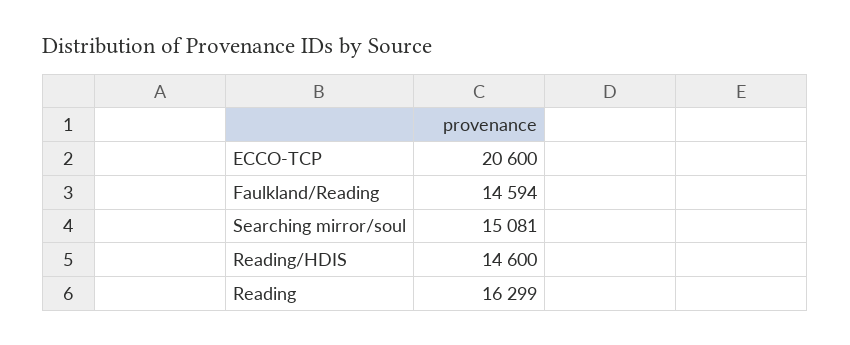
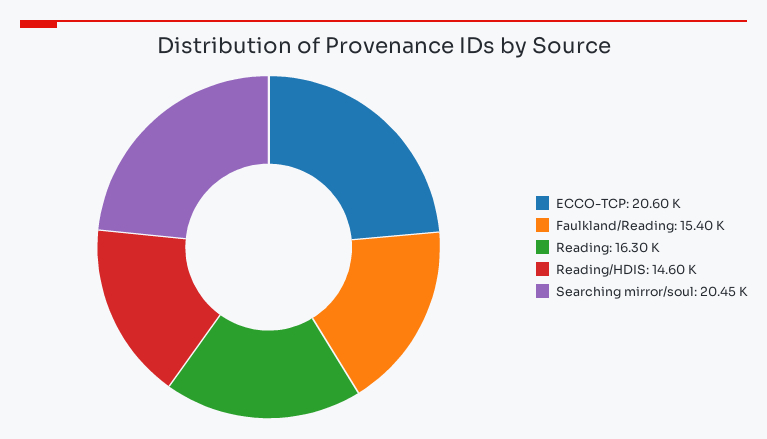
Faulkland/Reading: 14594 -> 15400
Searching mirror/soul: 15081 -> 20450

